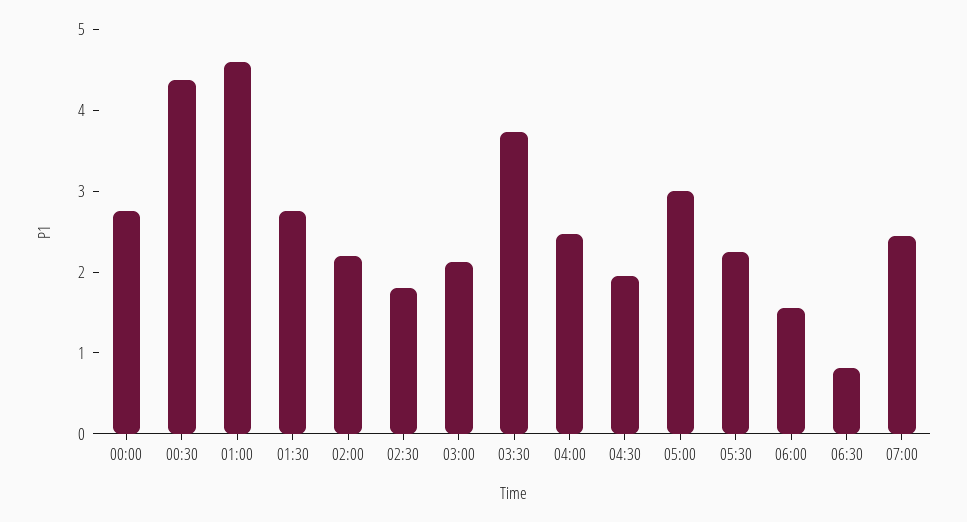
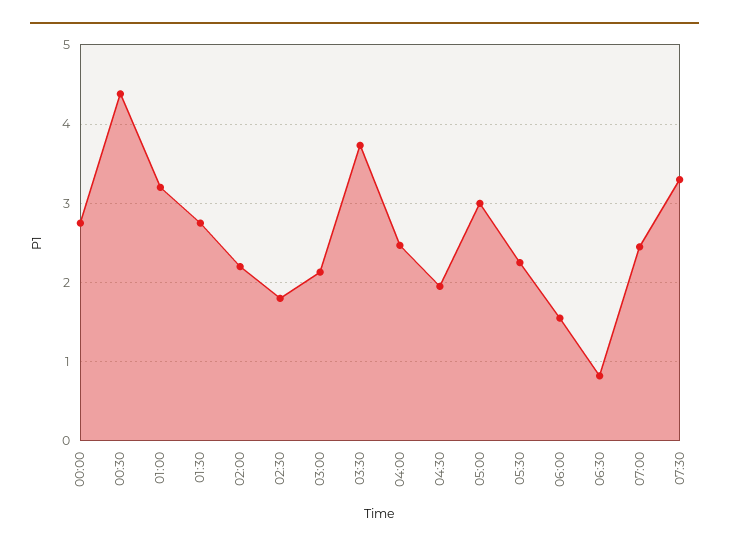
01:00: 4.6 -> 3.2
07:30: none -> 3.3

